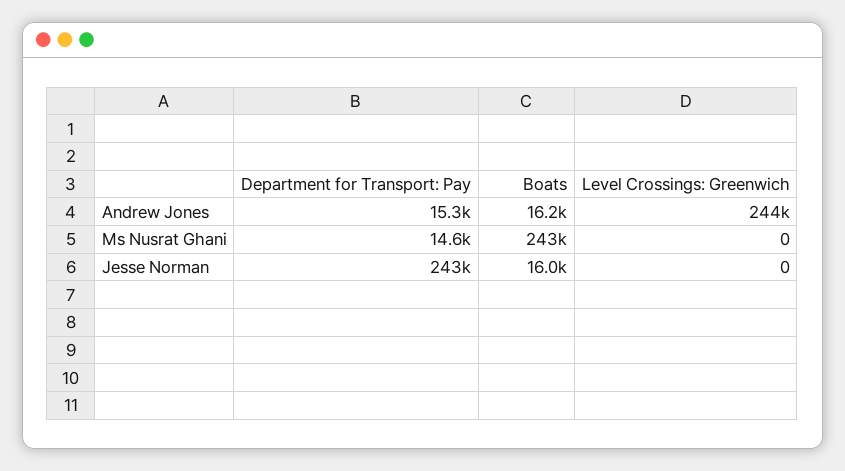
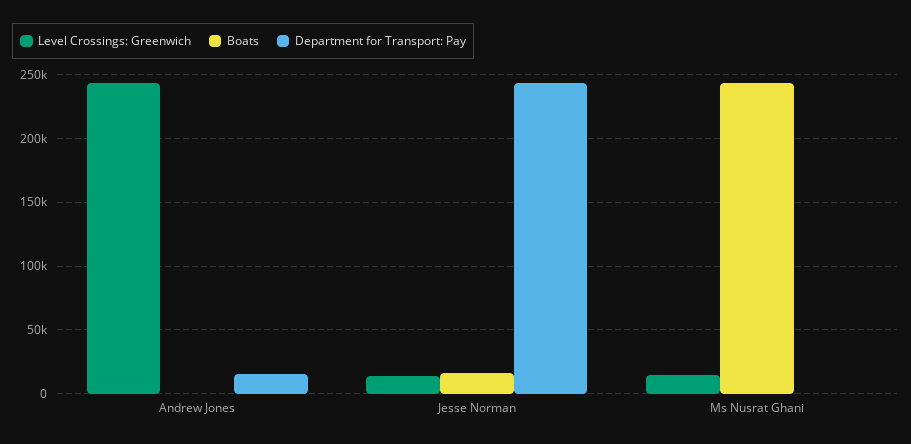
Boats, Andrew Jones: 16200 -> 0
Department for Transport: Pay, Ms Nusrat Ghani: 14600 -> 0
Level Crossings: Greenwich, Ms Nusrat Ghani: 0 -> 15000
Level Crossings: Greenwich, Jesse Norman: 0 -> 15000

